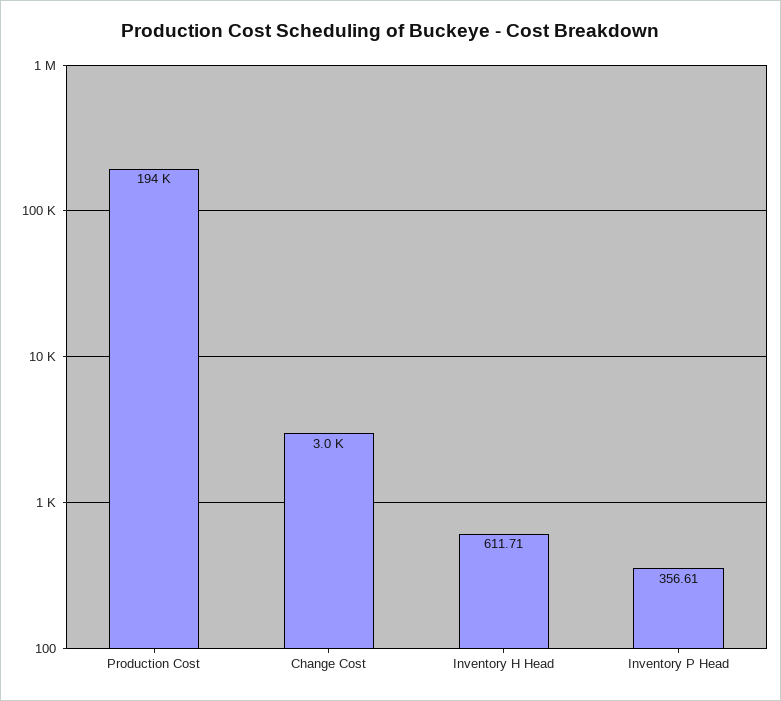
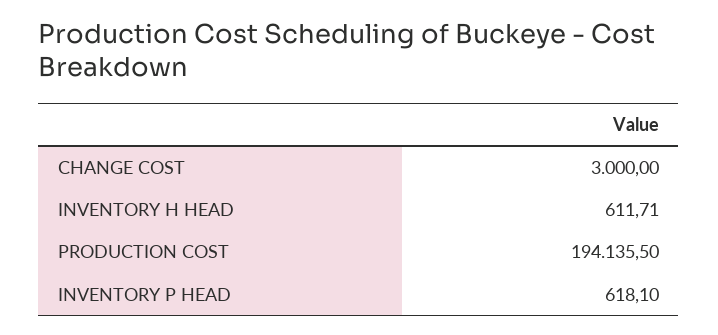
Inventory P Head: 356.61 -> 618.1

